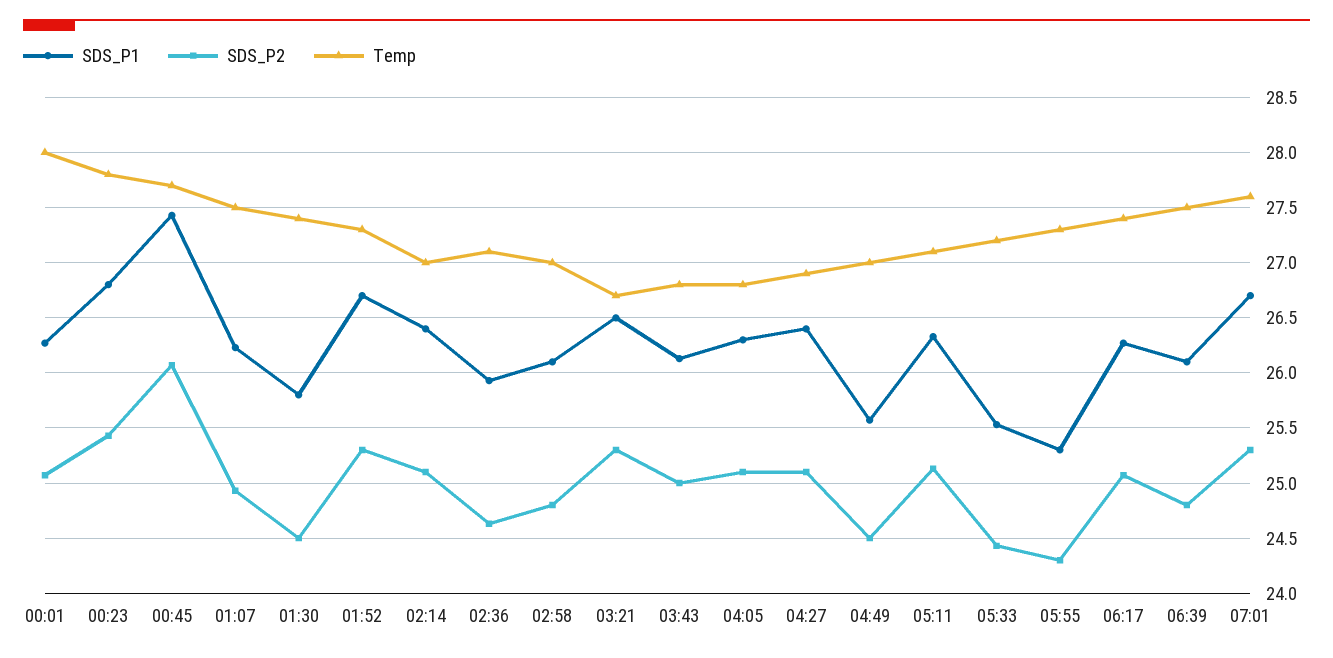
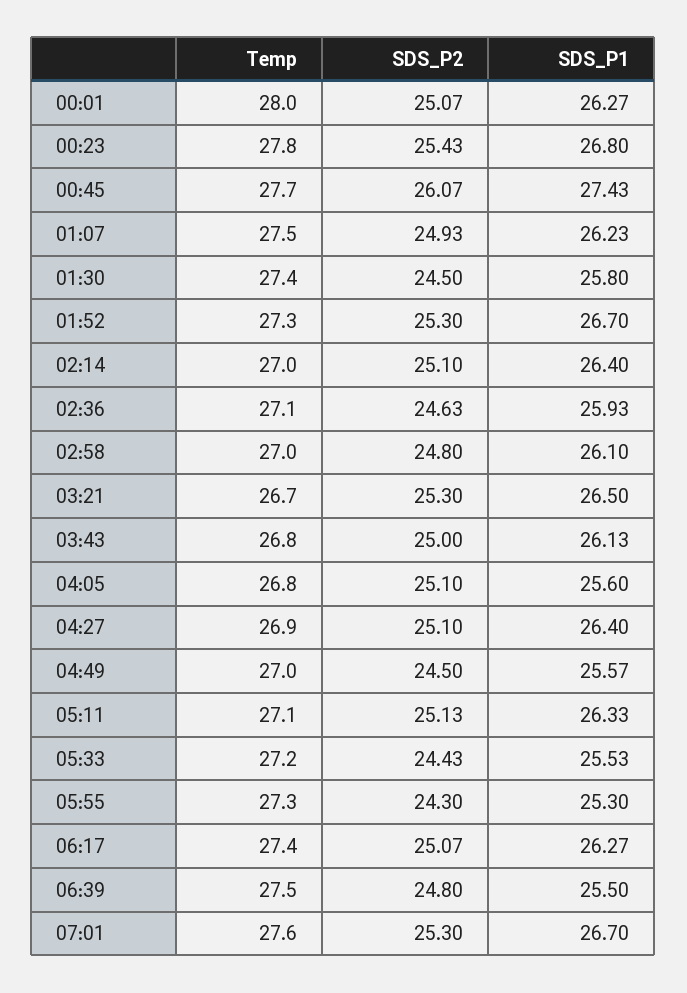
SDS_P1, 04:05: 26.3 -> 25.6
SDS_P1, 06:39: 26.1 -> 25.5

